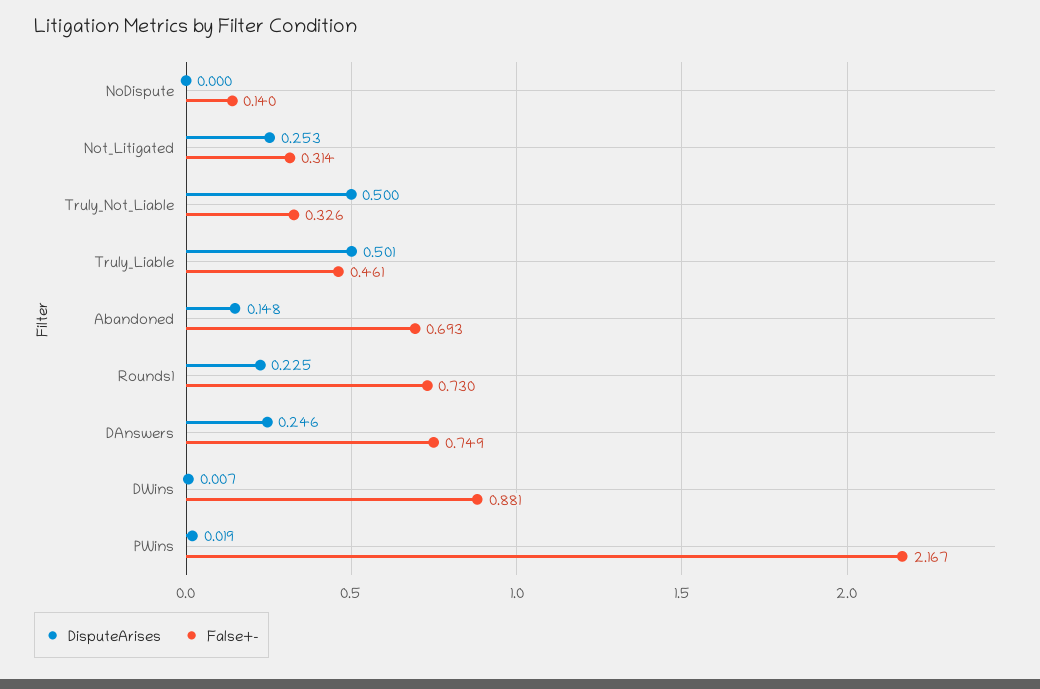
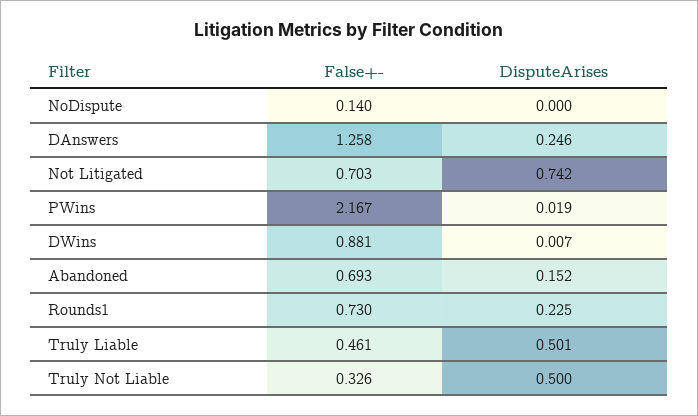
DisputeArises, Not_Litigated: 0.253 -> 0.742
False+-, Not_Litigated: 0.314 -> 0.703
DisputeArises, Abandoned: 0.148 -> 0.152
False+-, DAnswers: 0.749 -> 1.258

